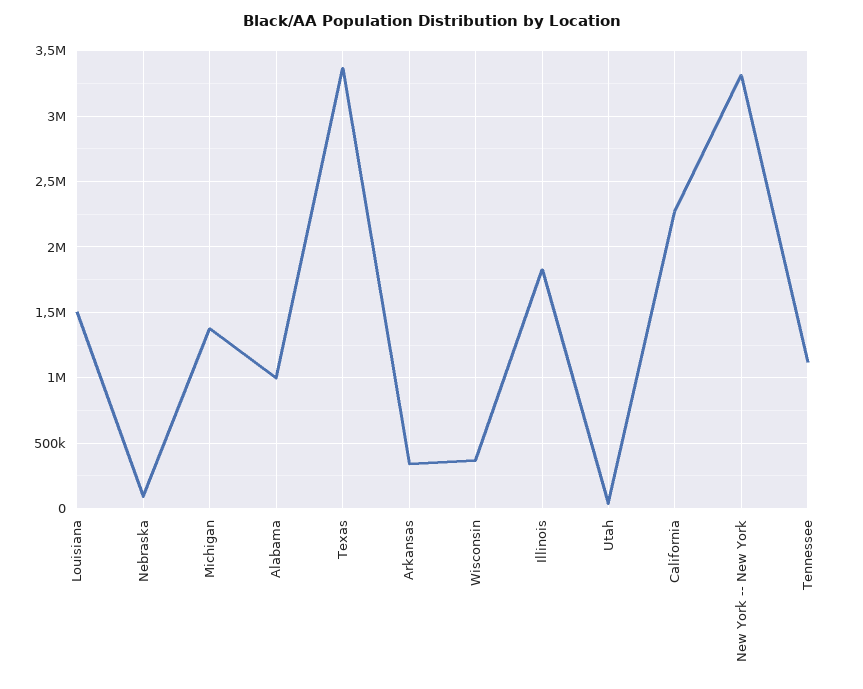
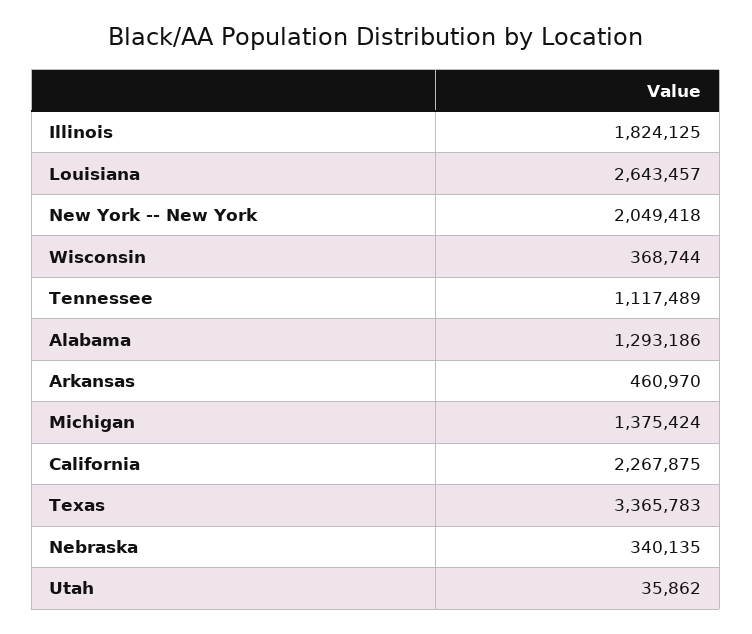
Louisiana: 1500000 -> 2643457
Nebraska: 100000 -> 340135
Alabama: 1000000 -> 1293186
Arkansas: 350000 -> 460970
New York -- New York: 3300000 -> 2049418

